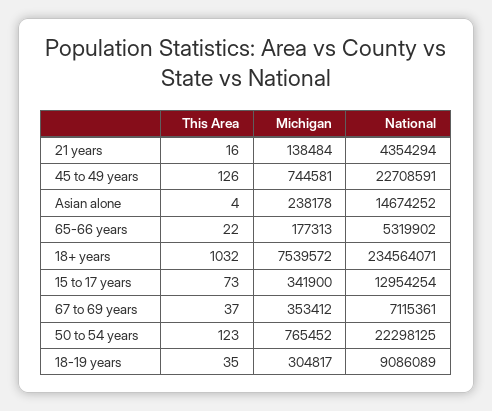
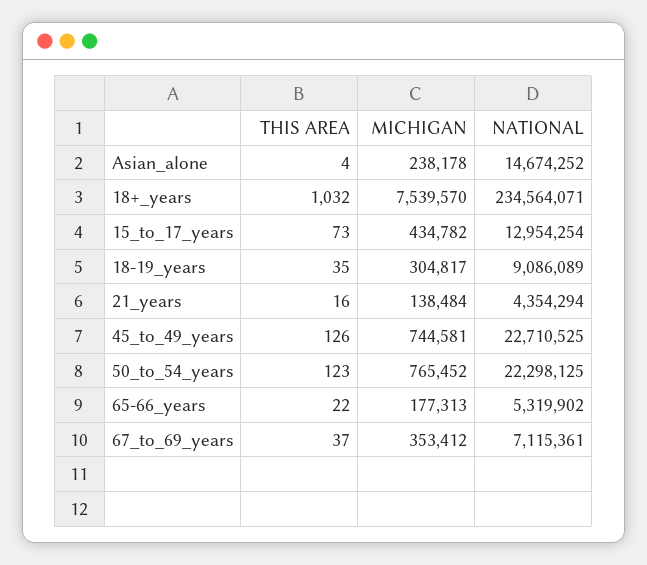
National, 45 to 49 years: 22708591 -> 22710525
Michigan, 18+ years: 7539572 -> 7539570
Michigan, 15 to 17 years: 341900 -> 434782

